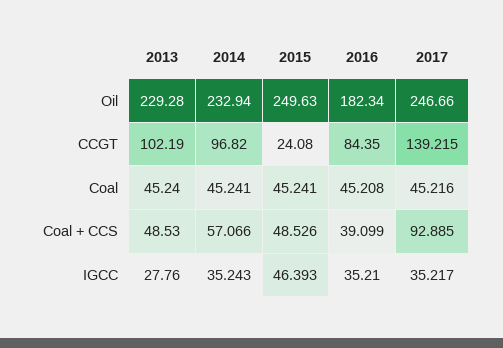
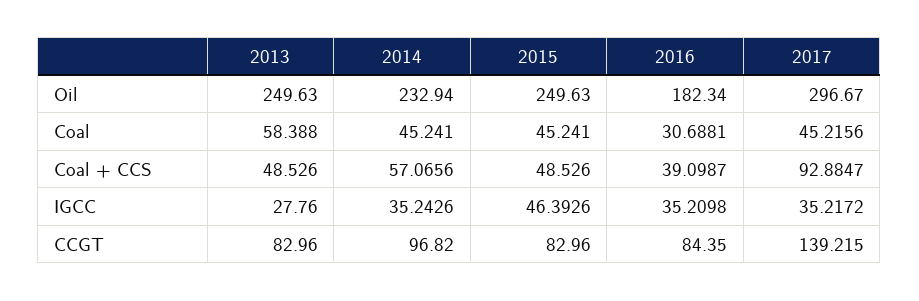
2013, Oil: 229.28 -> 249.63
2017, Oil: 246.66 -> 296.67
2013, CCGT: 102.19 -> 82.96
2015, CCGT: 24.08 -> 82.96
2013, Coal: 45.24 -> 58.388
2016, Coal: 45.208 -> 30.6881

